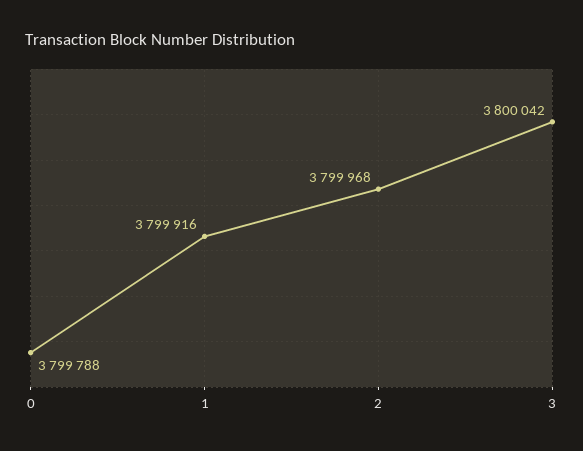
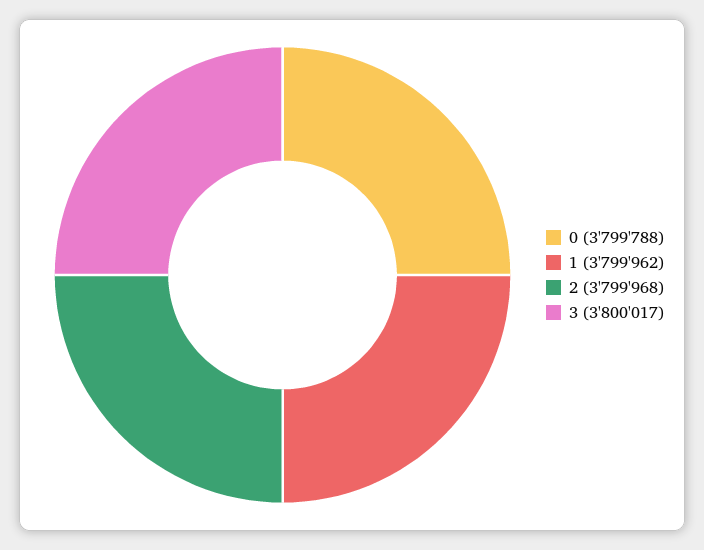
1: 3799916 -> 3799962
3: 3800042 -> 3800017

